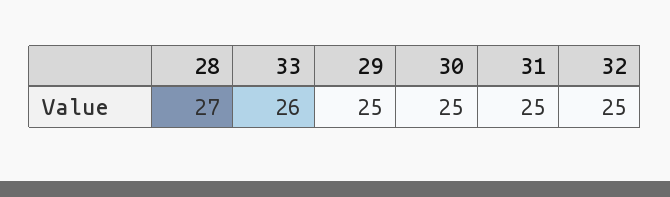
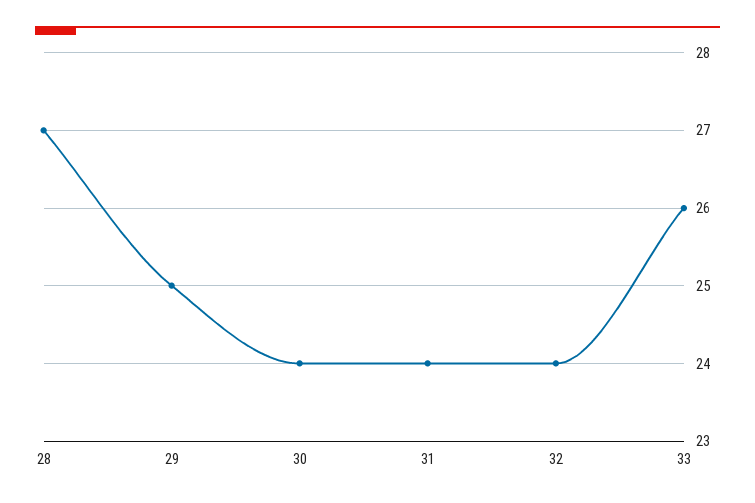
30: 25 -> 24
31: 25 -> 24
32: 25 -> 24

